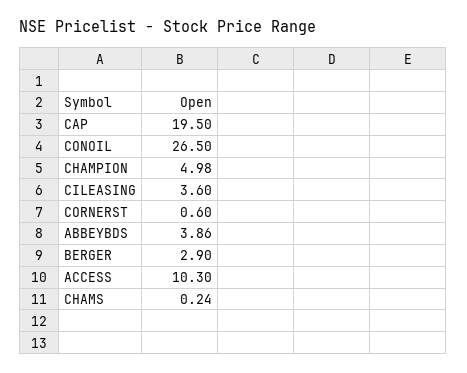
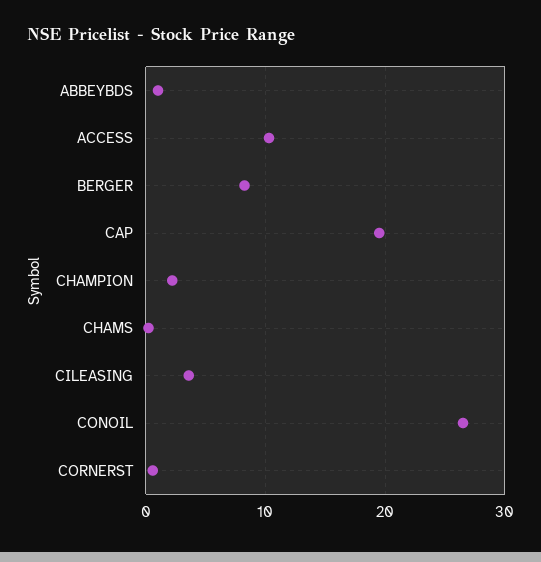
CHAMPION: 4.98 -> 2
ABBEYBDS: 3.86 -> 1
BERGER: 2.9 -> 8

